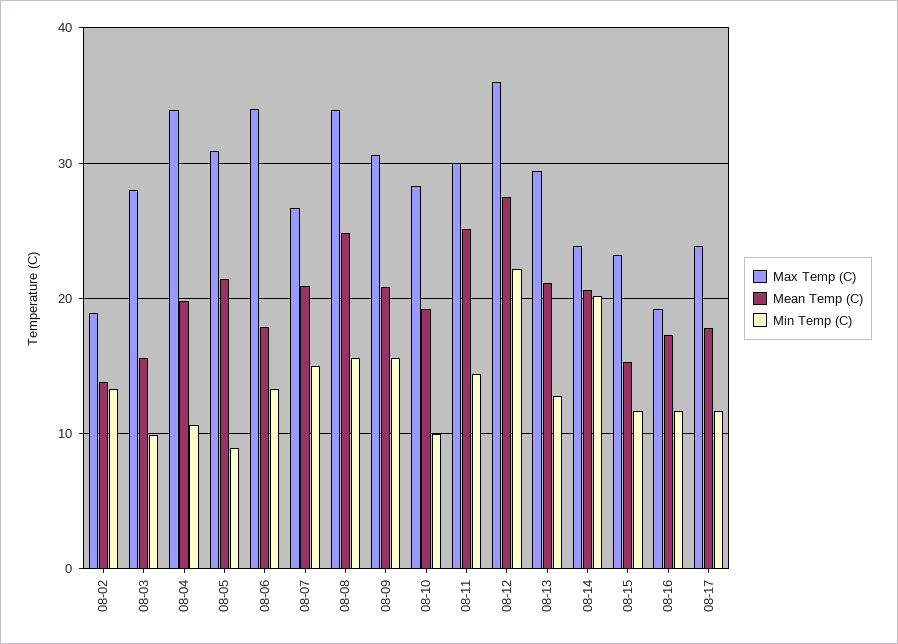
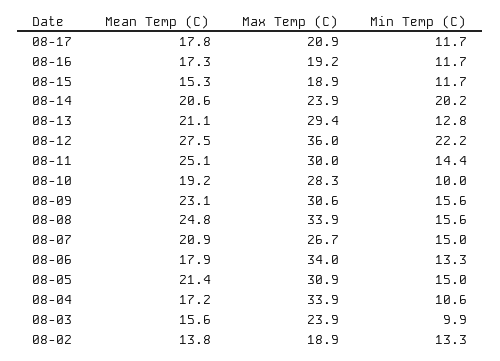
Max Temp (C), 08-03: 28 -> 23.9
Mean Temp (C), 08-04: 20 -> 17.2
Min Temp (C), 08-05: 9 -> 15
Mean Temp (C), 08-09: 21 -> 23.1
Max Temp (C), 08-15: 23 -> 18.9
Max Temp (C), 08-17: 24 -> 20.9

